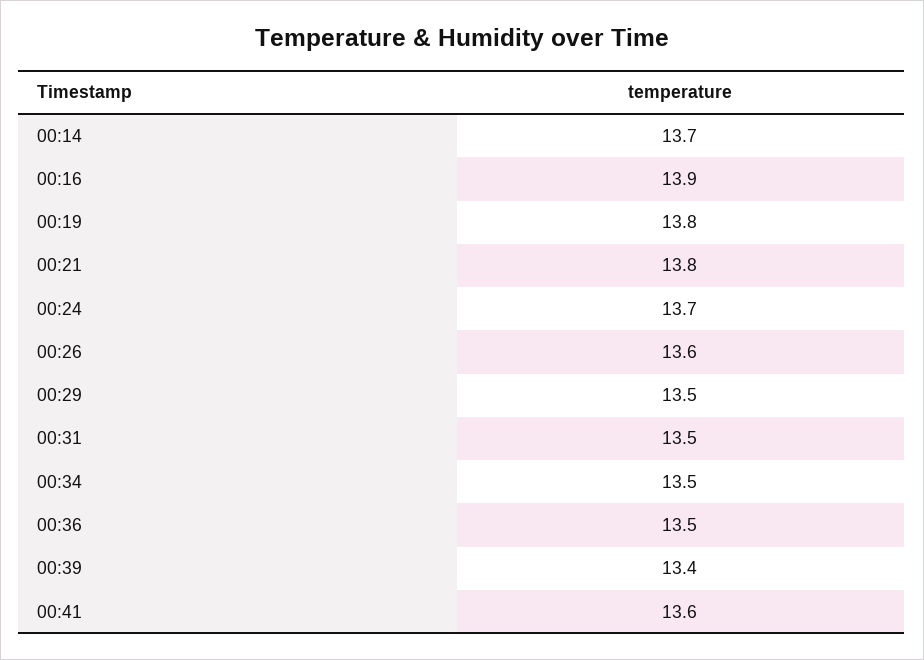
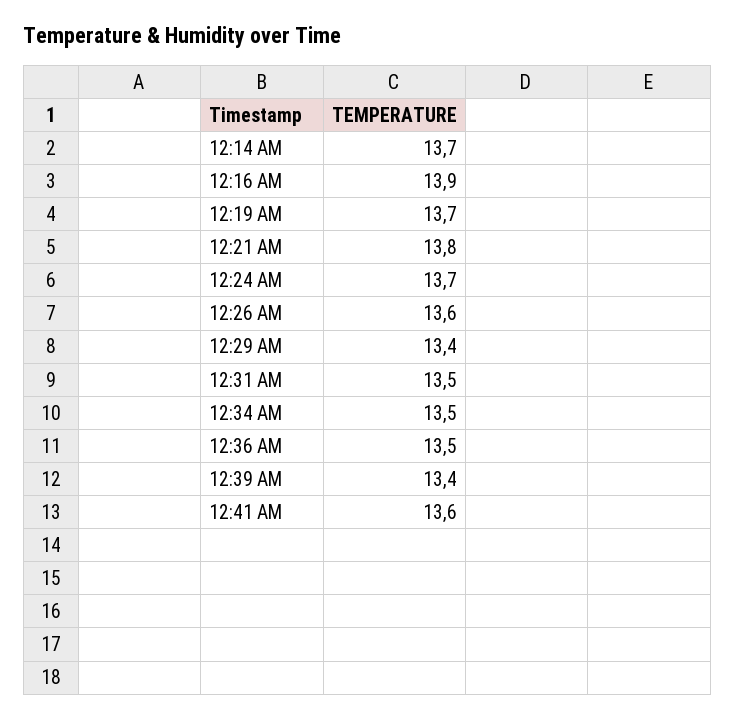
00:19: 13.8 -> 13.7
00:29: 13.5 -> 13.4

